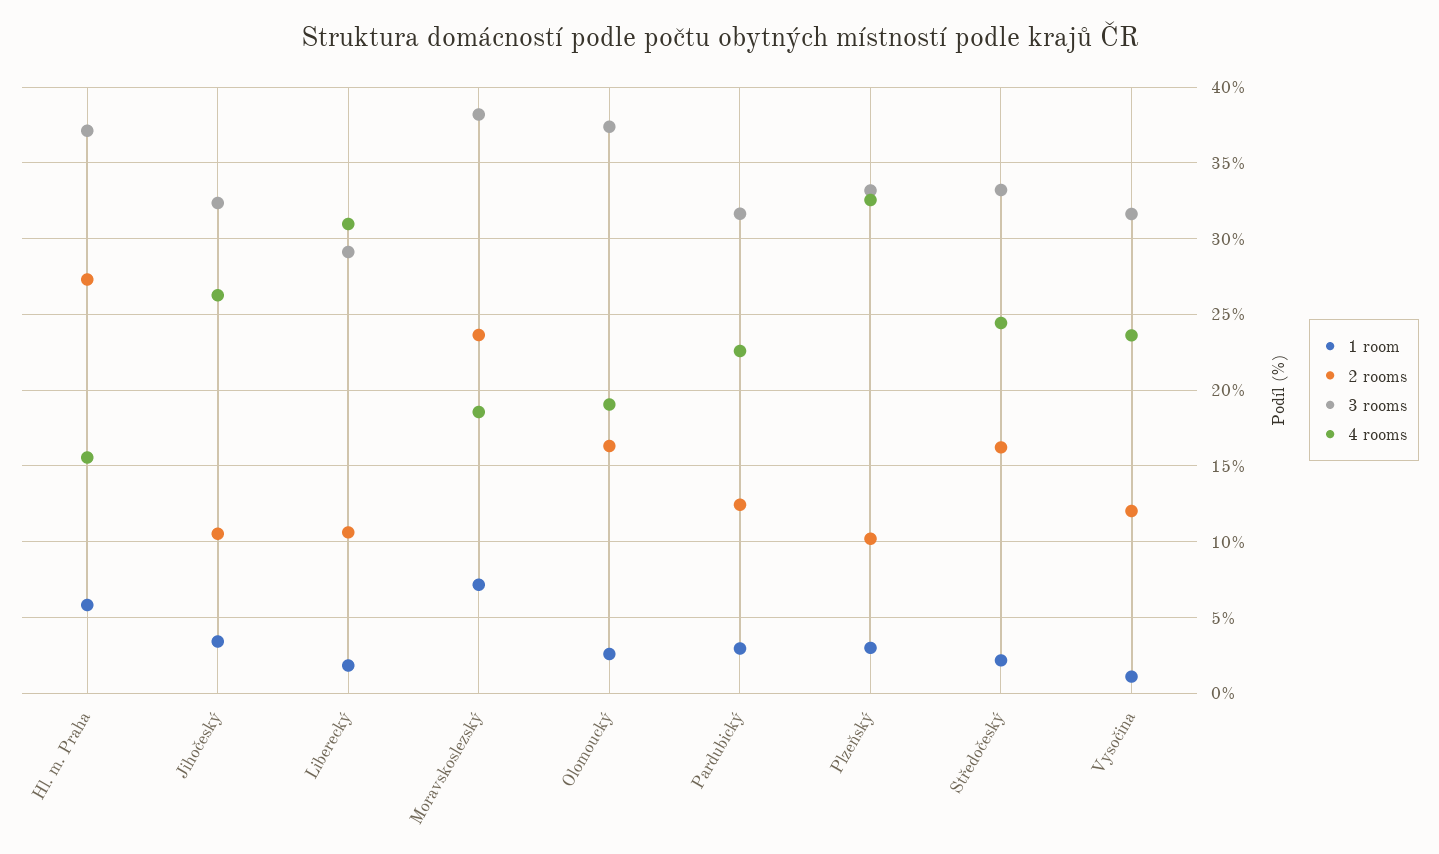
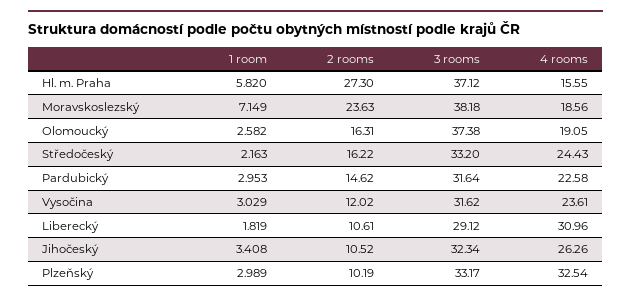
2 rooms, Pardubický: 12.5 -> 14.62
1 room, Vysočina: 1 -> 3.029

